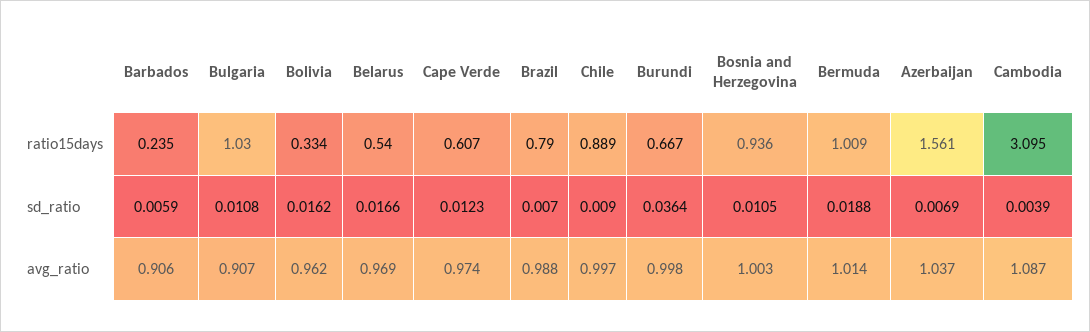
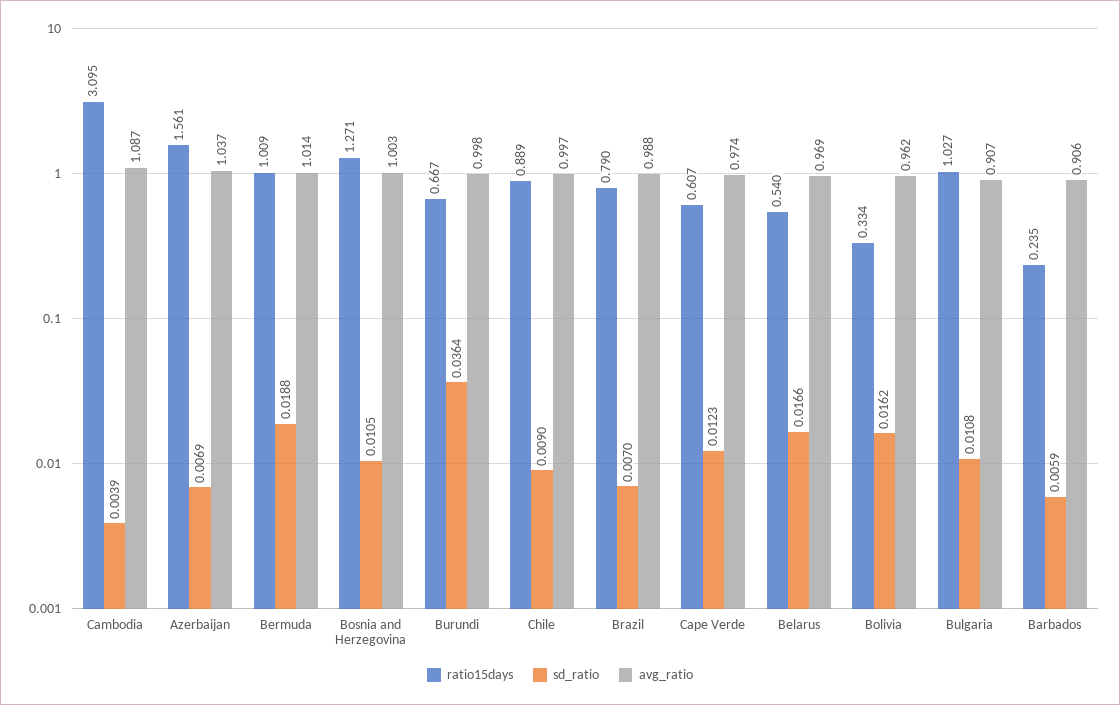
ratio15days, Bulgaria: 1.03 -> 1.027
ratio15days, Bosnia and Herzegovina: 0.936 -> 1.271

